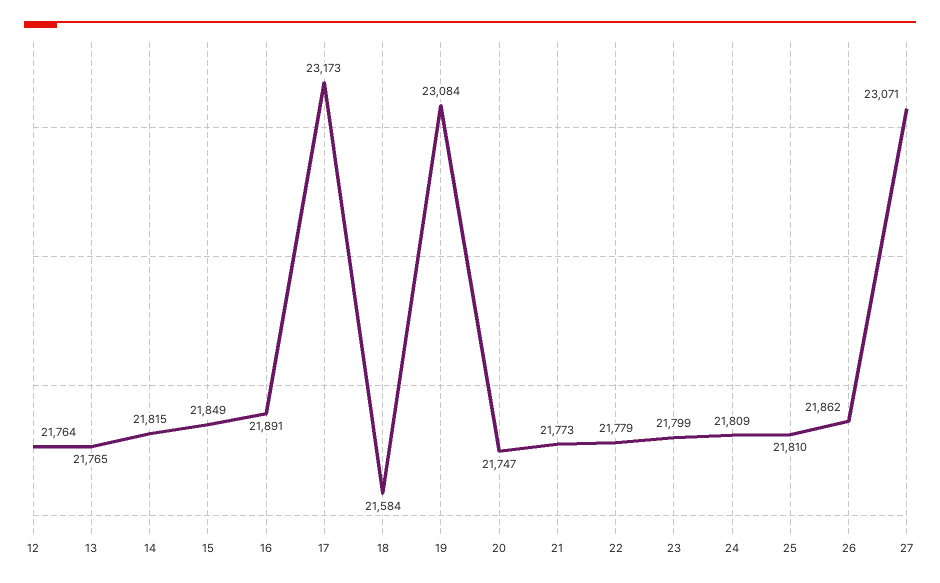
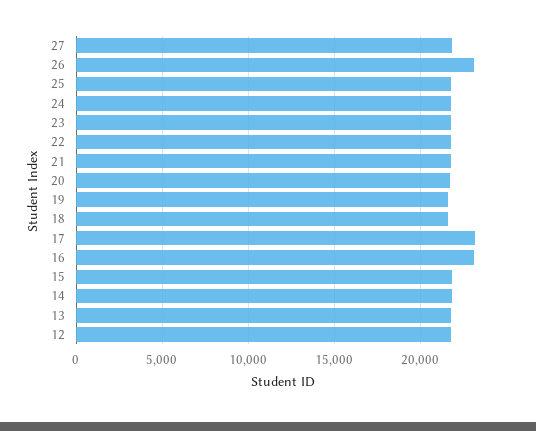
16: 21891 -> 23000
19: 23084 -> 21500
26: 21862 -> 23000
27: 23071 -> 22000

